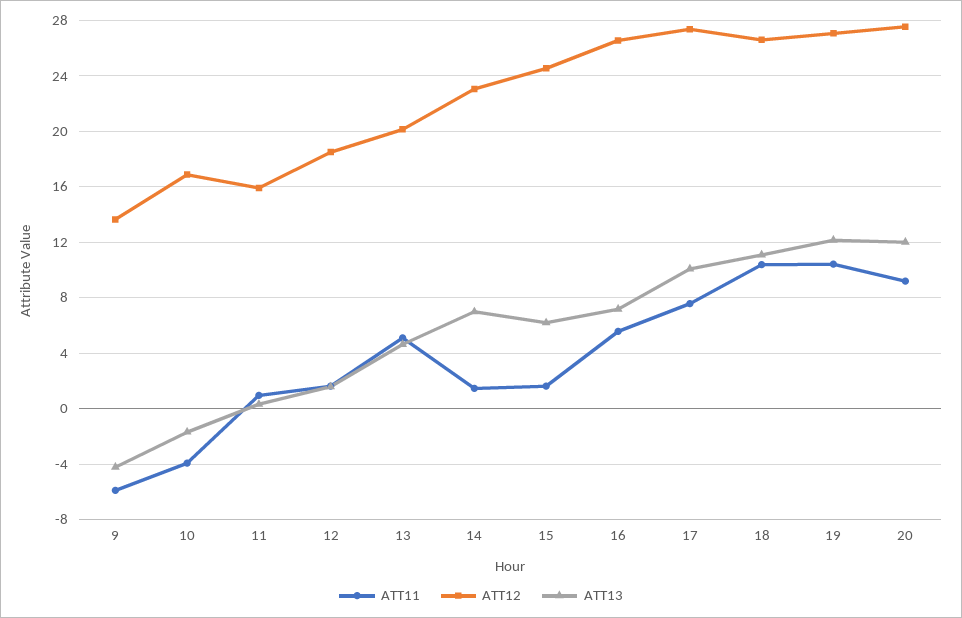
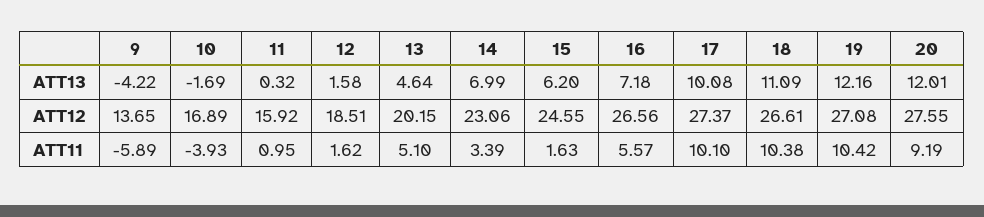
ATT11, 14: 1.5 -> 3.39
ATT11, 17: 7.5 -> 10.1

